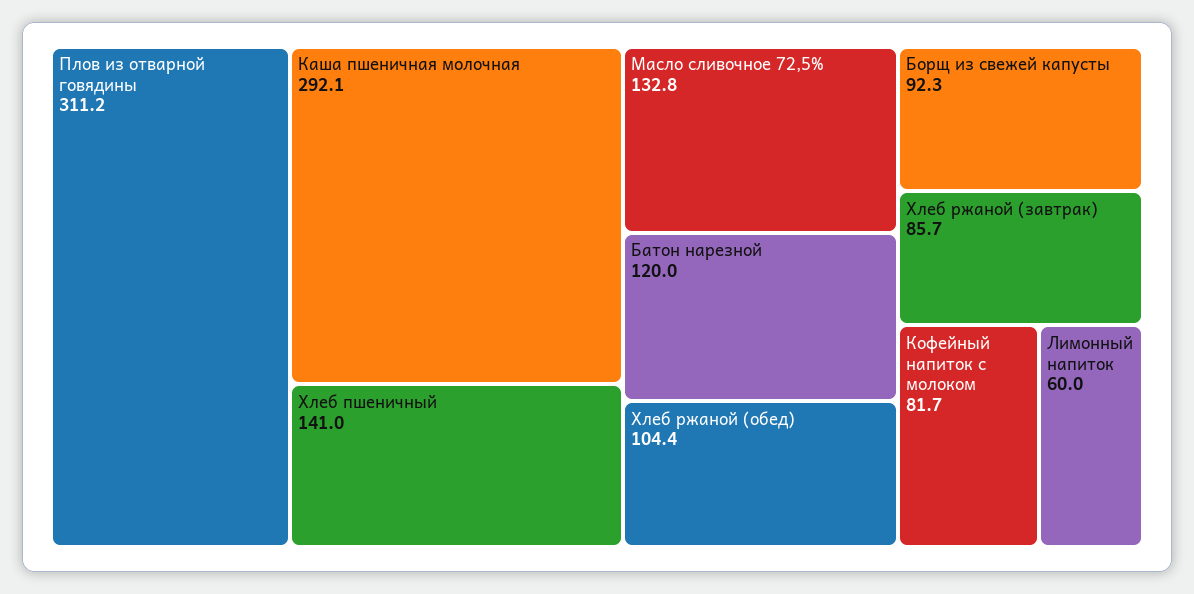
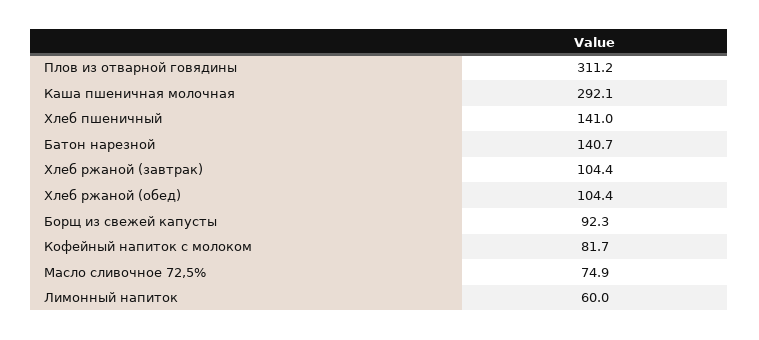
Масло сливочное 72,5%: 132.8 -> 74.9
Батон нарезной: 120 -> 140.7
Хлеб ржаной (завтрак): 85.7 -> 104.4

